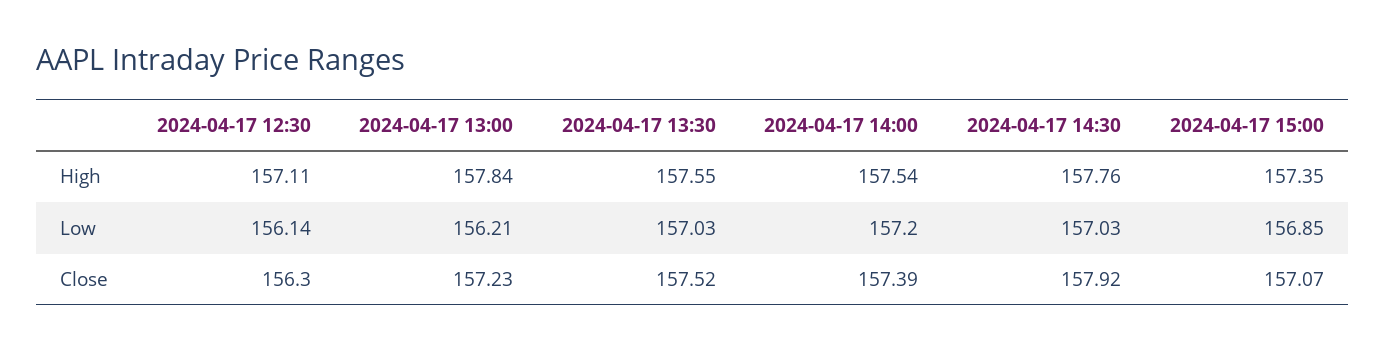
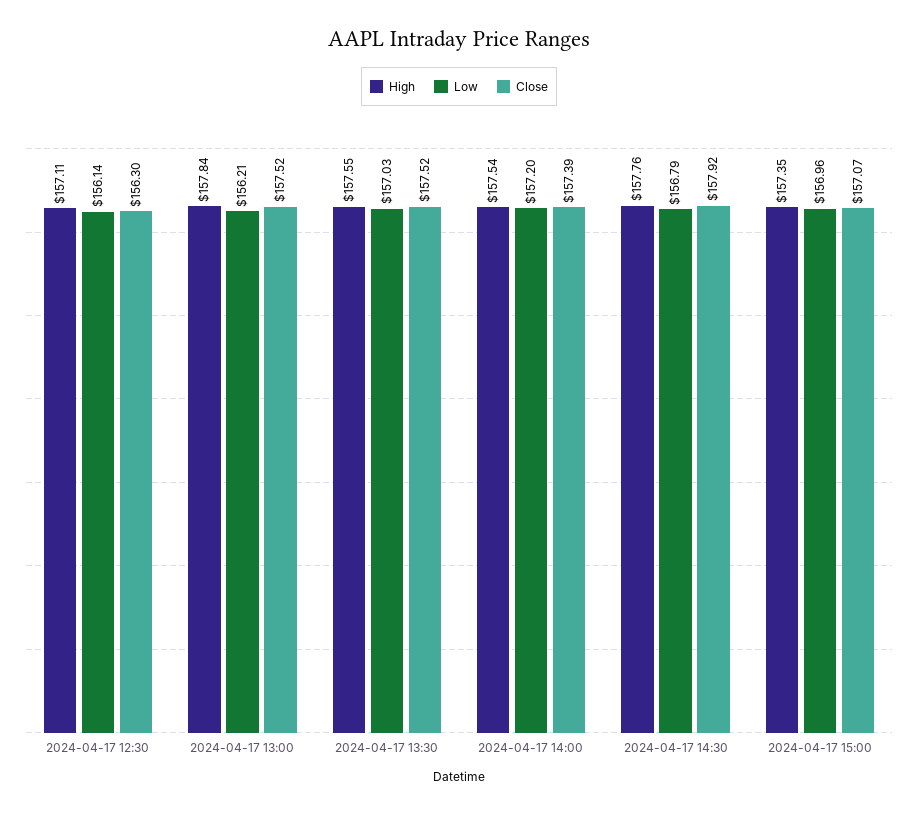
Low, 2024-04-17 14:30: 157.03 -> 156.79
Low, 2024-04-17 15:00: 156.85 -> 156.96
Close, 2024-04-17 13:00: 157.23 -> 157.52

